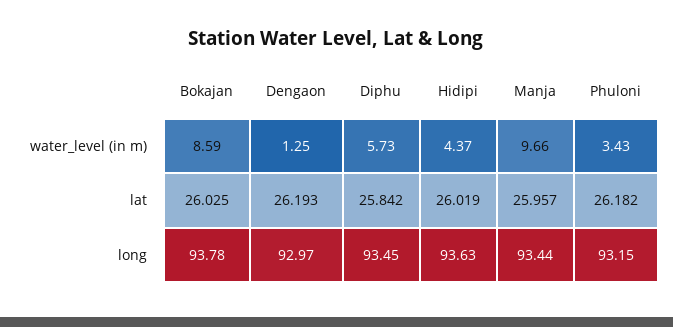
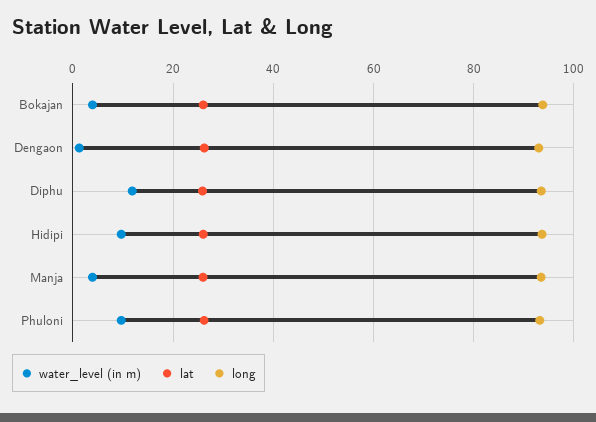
water_level (in m), Bokajan: 8.59 -> 4
water_level (in m), Diphu: 5.73 -> 12
water_level (in m), Hidipi: 4.37 -> 10
water_level (in m), Manja: 9.66 -> 4
water_level (in m), Phuloni: 3.43 -> 10

